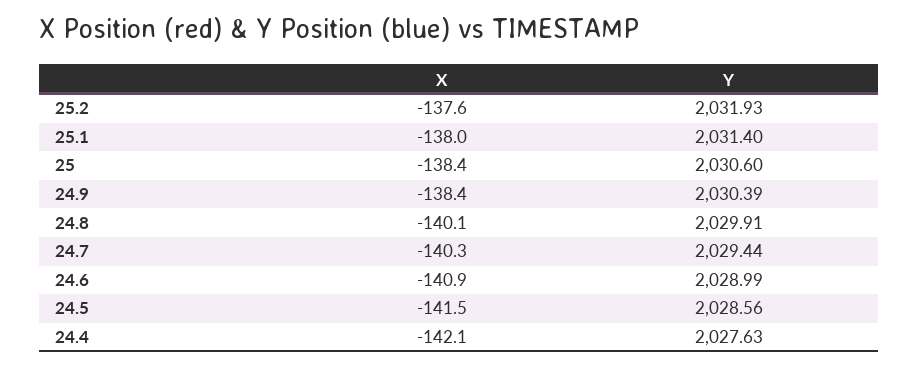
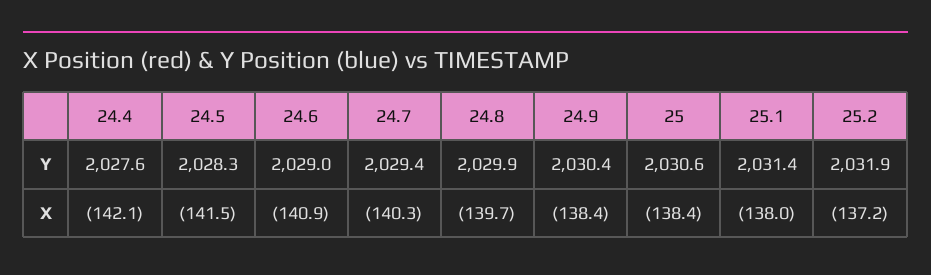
X, 25.2: -137.6 -> -137.2
X, 24.8: -140.1 -> -139.7
Y, 24.5: 2028.56 -> 2028.3

